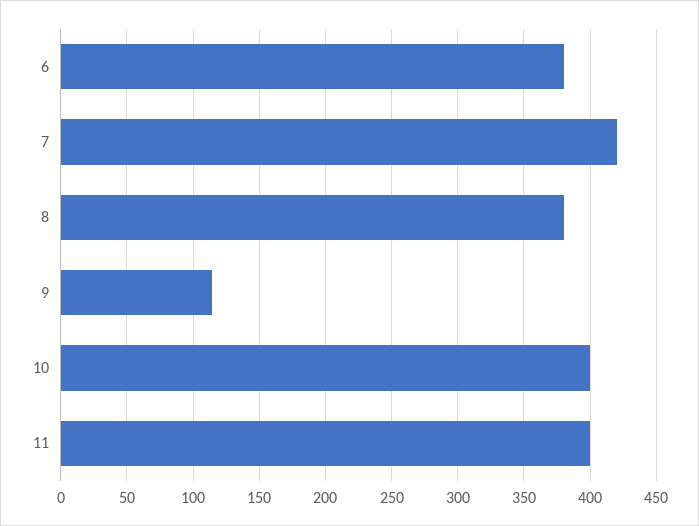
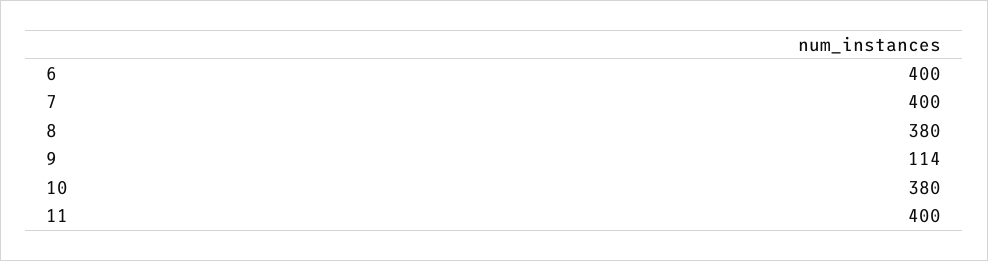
6: 380 -> 400
7: 420 -> 400
10: 400 -> 380

